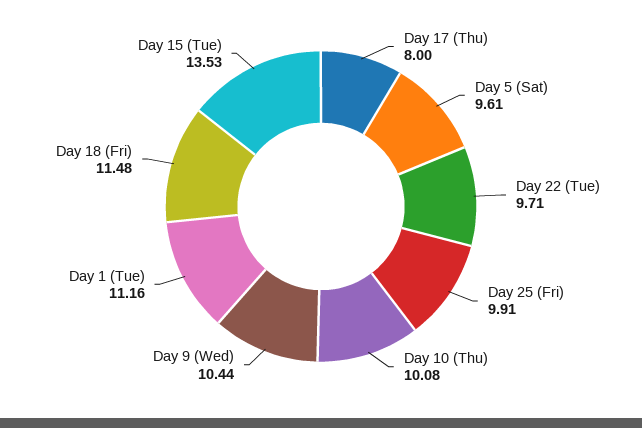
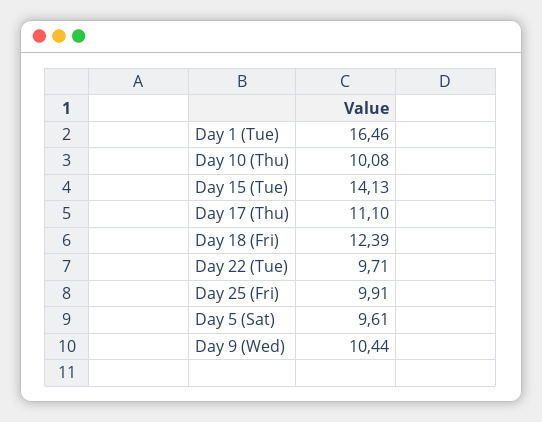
Day 17 (Thu): 8 -> 11.1
Day 1 (Tue): 11.16 -> 16.46
Day 18 (Fri): 11.48 -> 12.39
Day 15 (Tue): 13.53 -> 14.13

